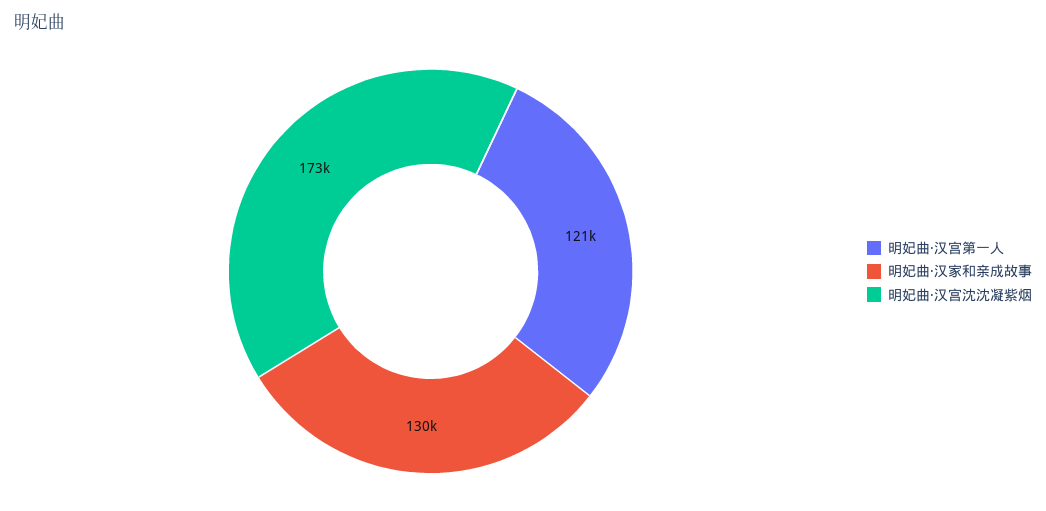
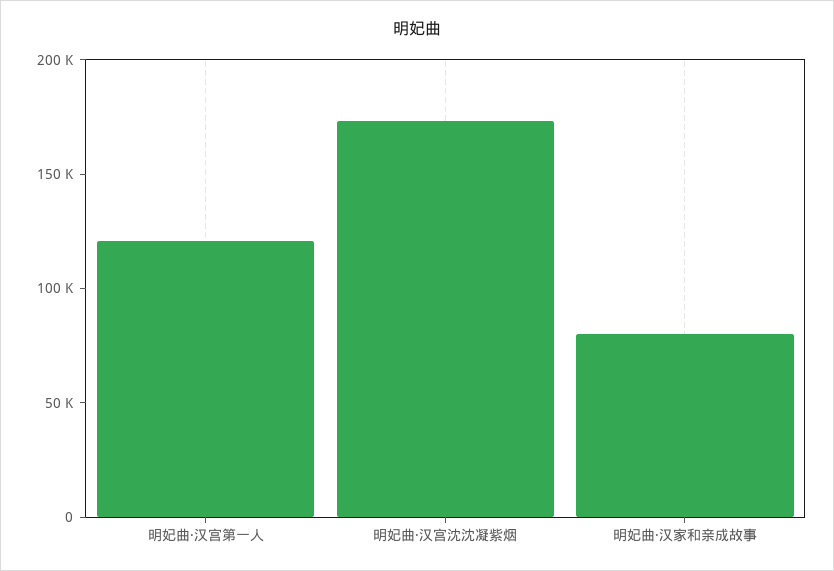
明妃曲·汉家和亲成故事: 130000 -> 80000

